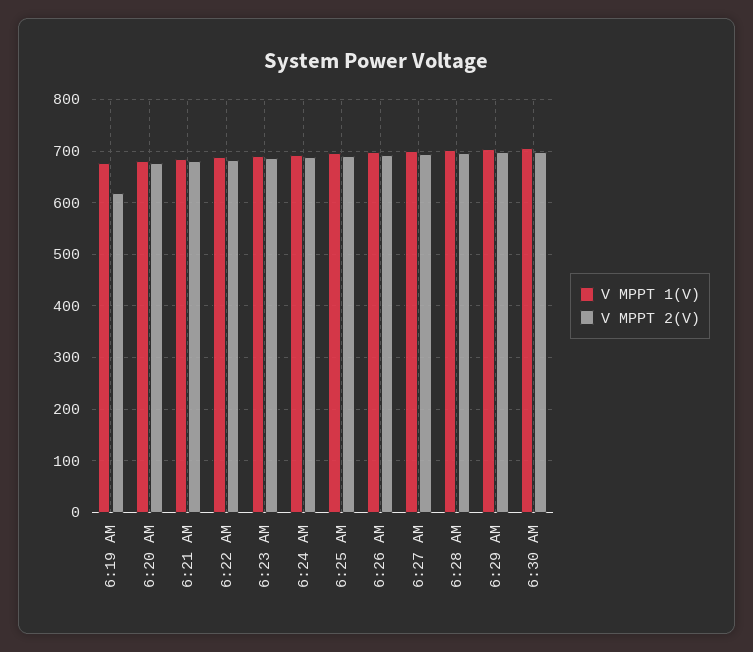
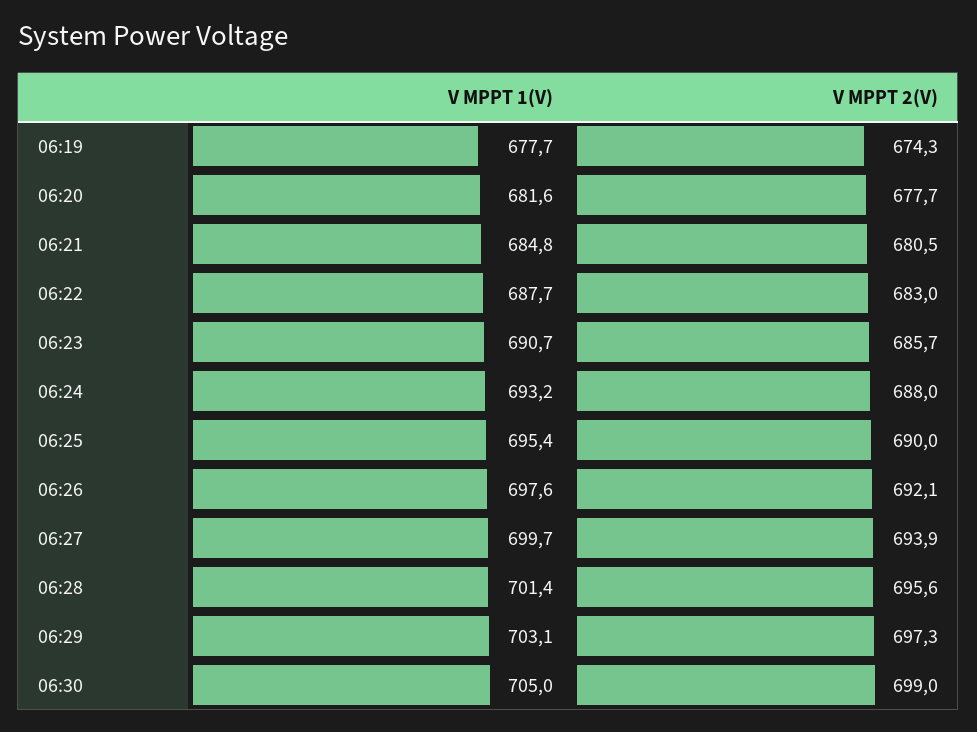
V MPPT 2(V), 6:19 AM: 620 -> 674.3

